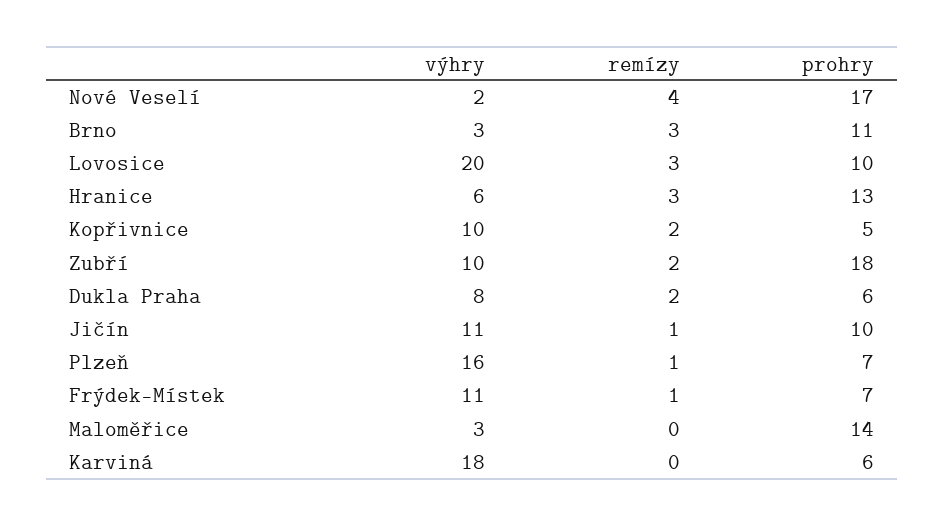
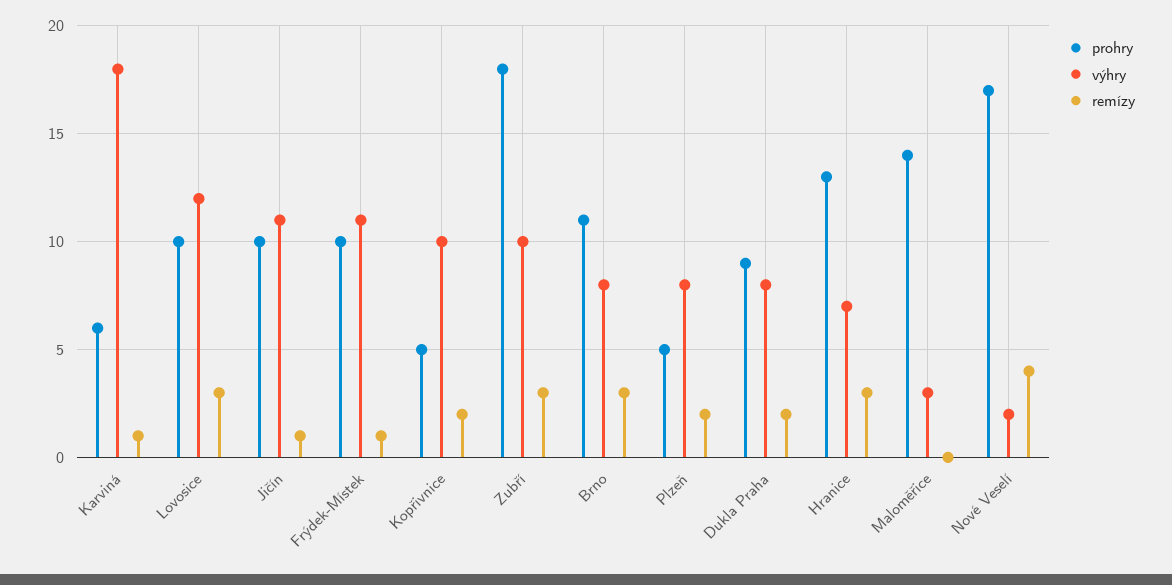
výhry, Brno: 3 -> 8
výhry, Lovosice: 20 -> 12
výhry, Hranice: 6 -> 7
remízy, Zubří: 2 -> 3
prohry, Dukla Praha: 6 -> 9
výhry, Plzeň: 16 -> 8
remízy, Plzeň: 1 -> 2
prohry, Plzeň: 7 -> 5
prohry, Frýdek-Místek: 7 -> 10
remízy, Karviná: 0 -> 1

